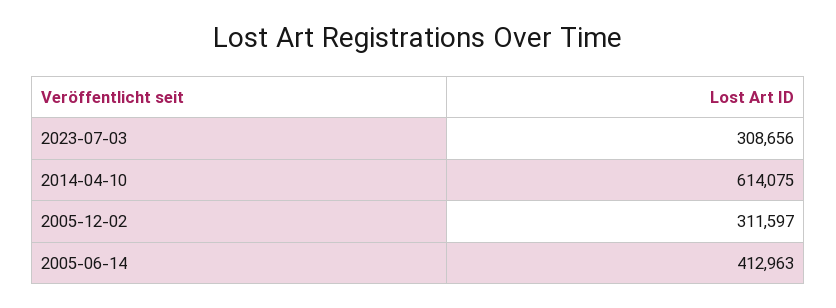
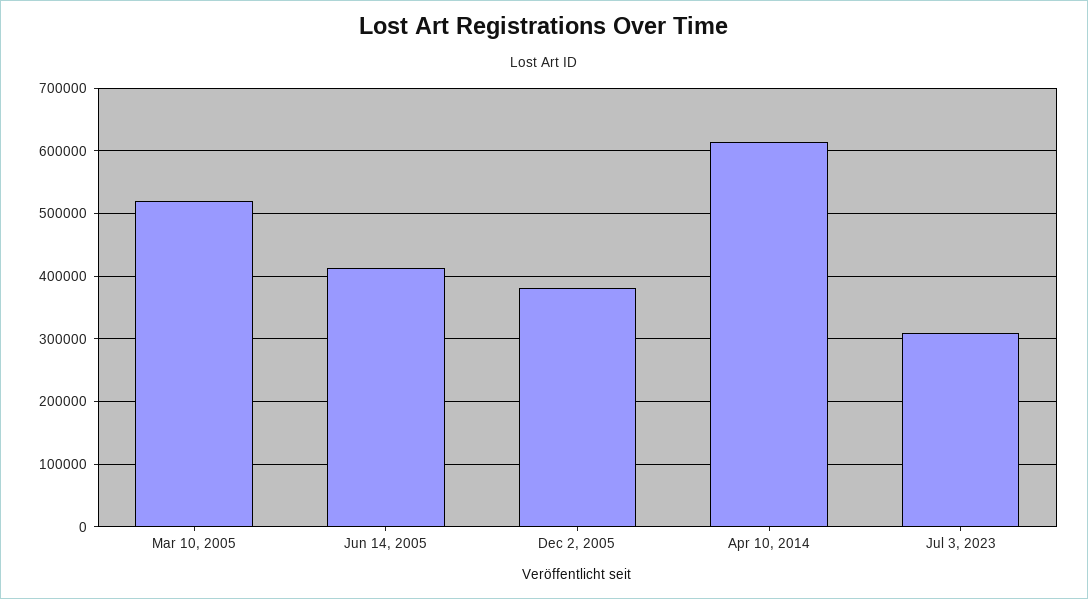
2005-12-02: 311597 -> 380000
Mar 10, 2005: none -> 520000

